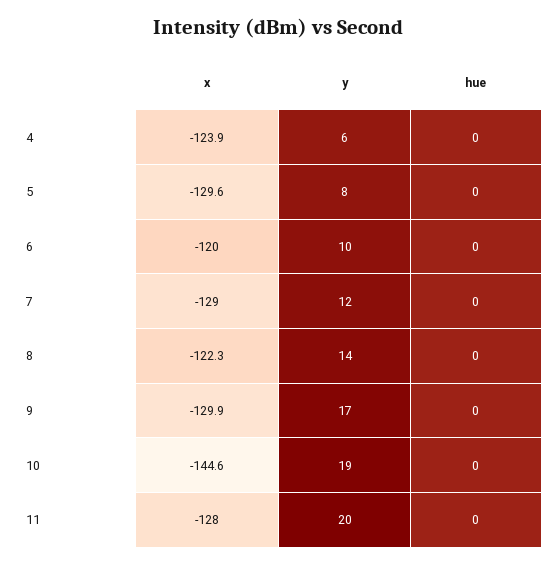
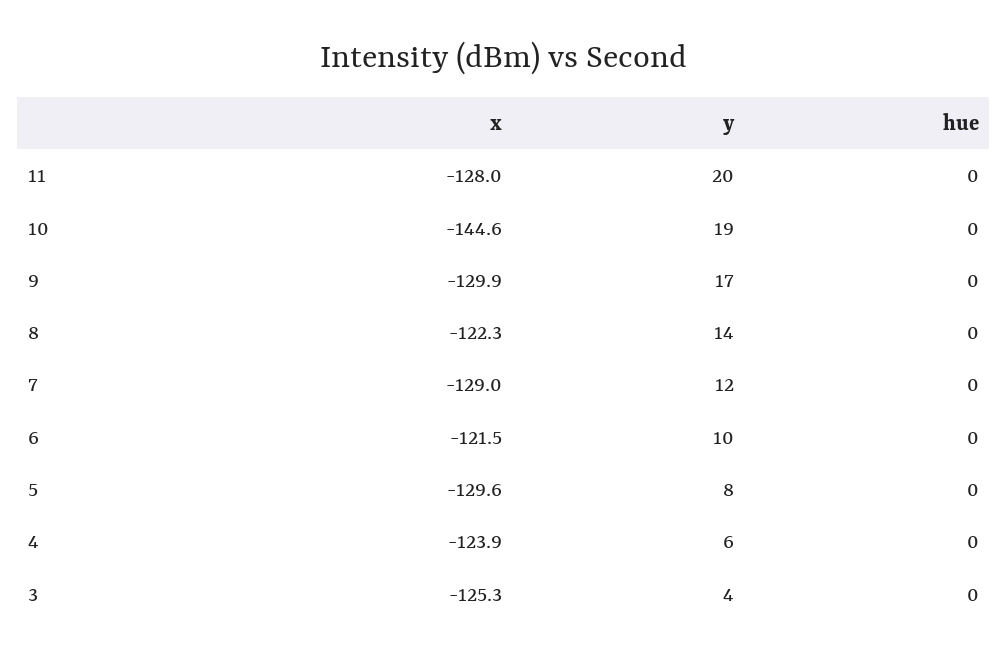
x, 6: -120 -> -121.5
x, 3: none -> -125.3
y, 3: none -> 4
hue, 3: none -> 0

